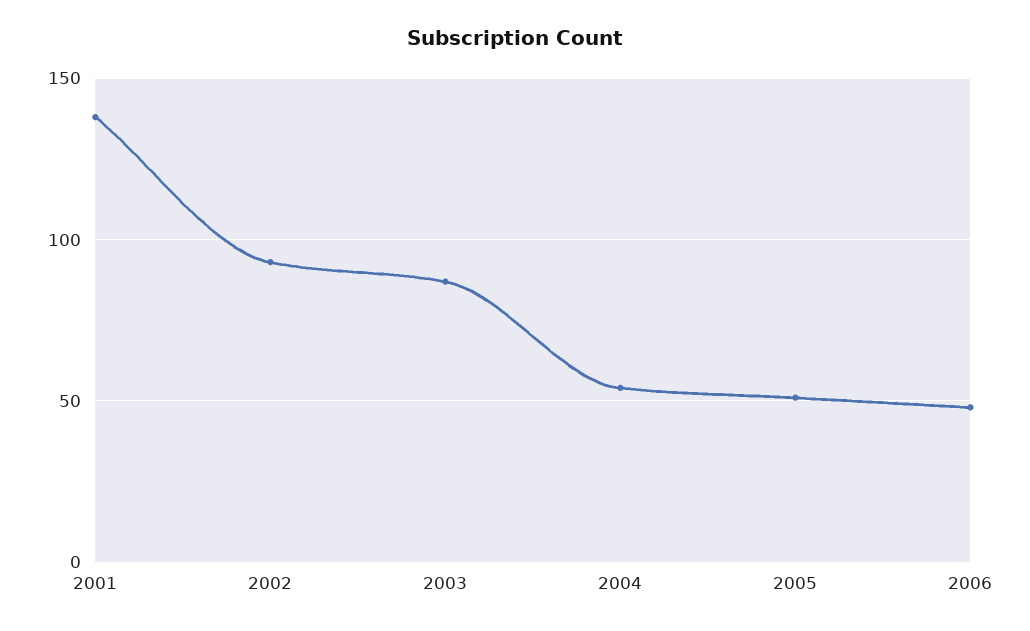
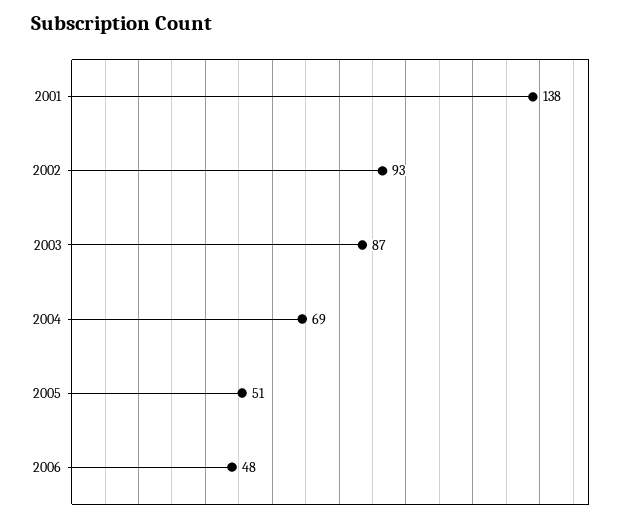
2004: 55 -> 69

